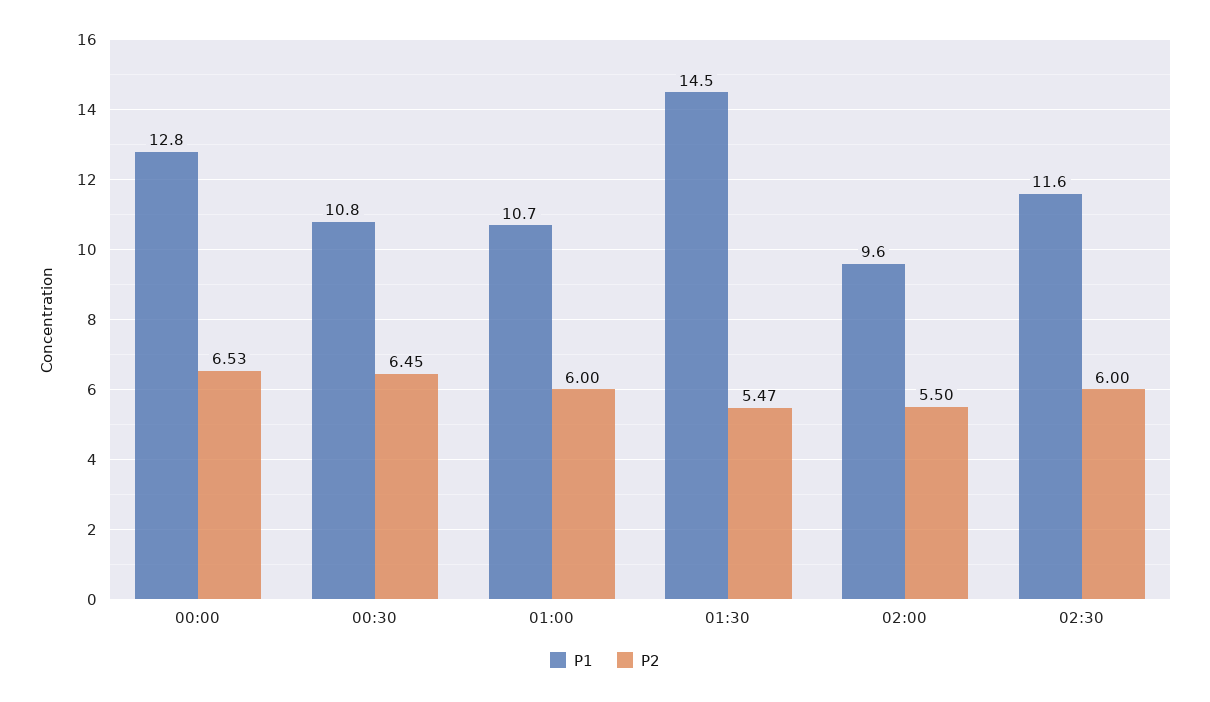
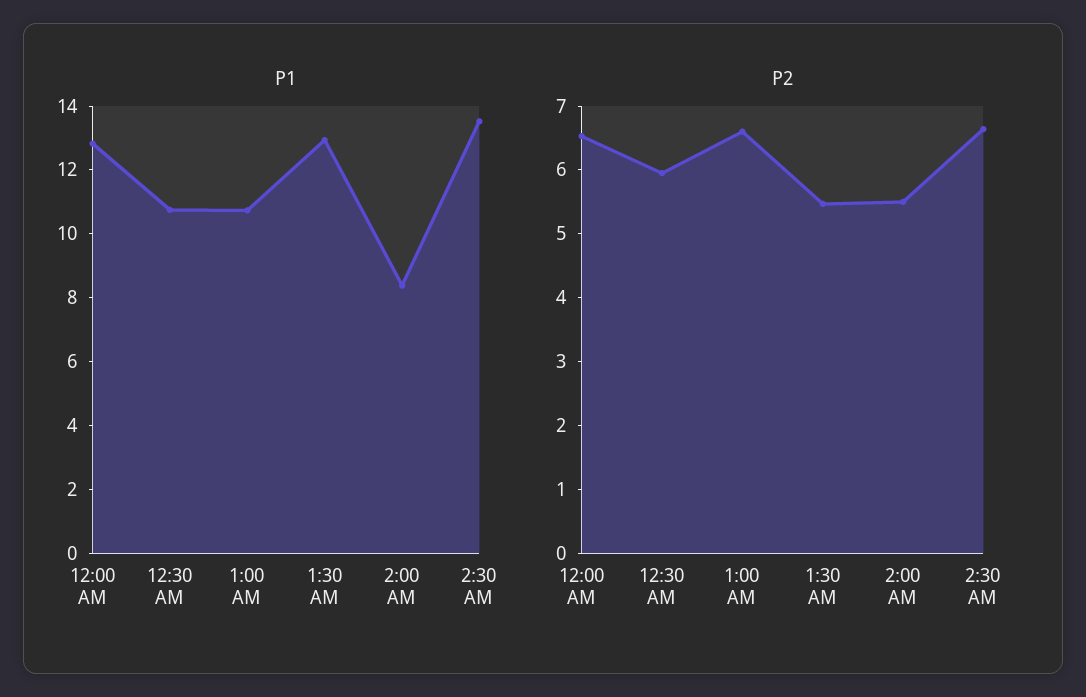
P2, 00:30: 6.45 -> 6
P2, 01:00: 6 -> 6.6
P1, 01:30: 14.5 -> 13
P1, 02:00: 9.6 -> 8.5
P1, 02:30: 11.6 -> 13.5
P2, 02:30: 6 -> 6.6

